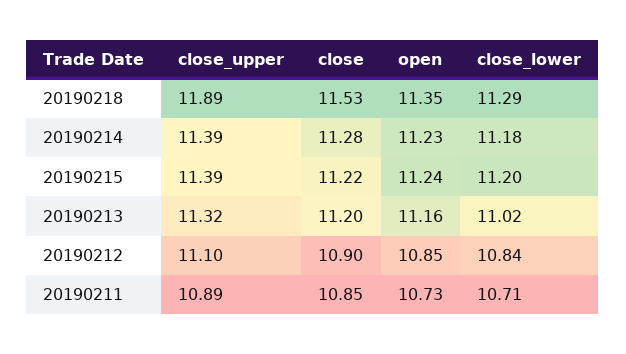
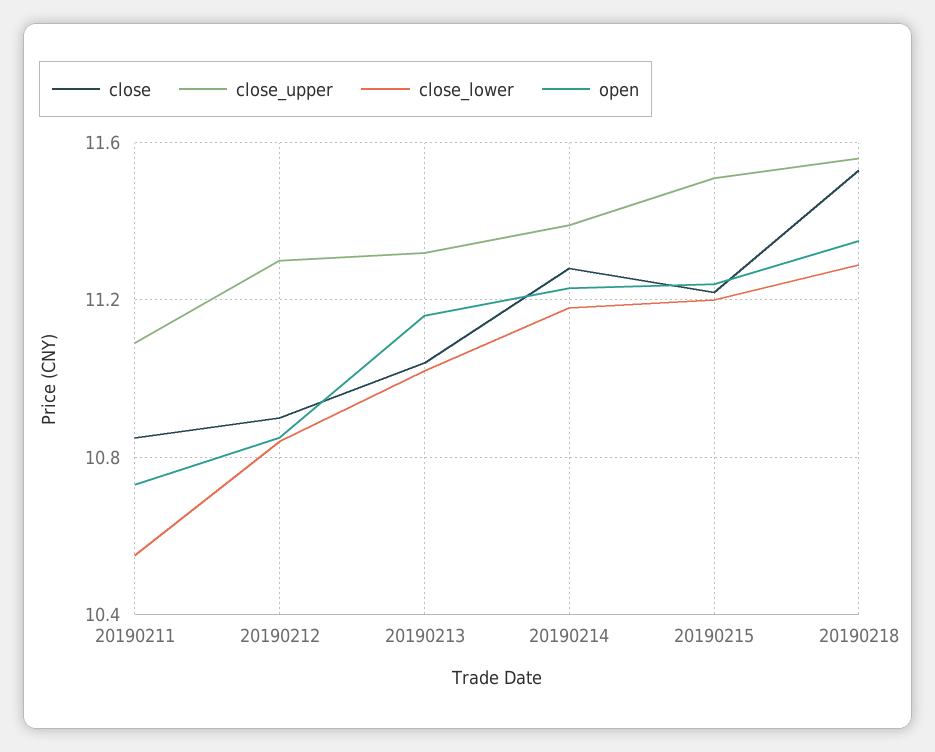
close_upper, 20190218: 11.89 -> 11.55
close_upper, 20190215: 11.39 -> 11.5
close, 20190213: 11.2 -> 11.05
close_upper, 20190212: 11.1 -> 11.3
close_upper, 20190211: 10.89 -> 11.1
close_lower, 20190211: 10.71 -> 10.55

